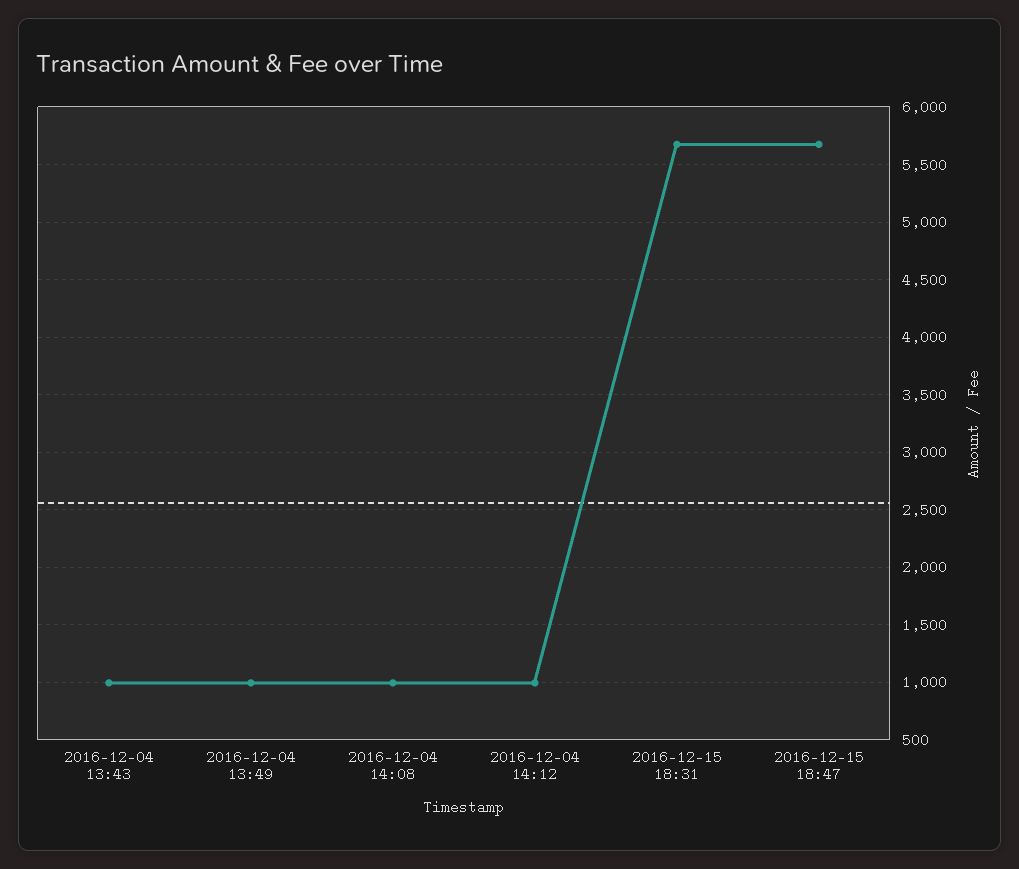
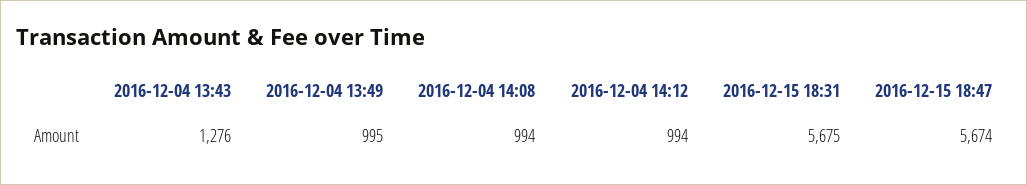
2016-12-04 13:43: 1000 -> 1276

